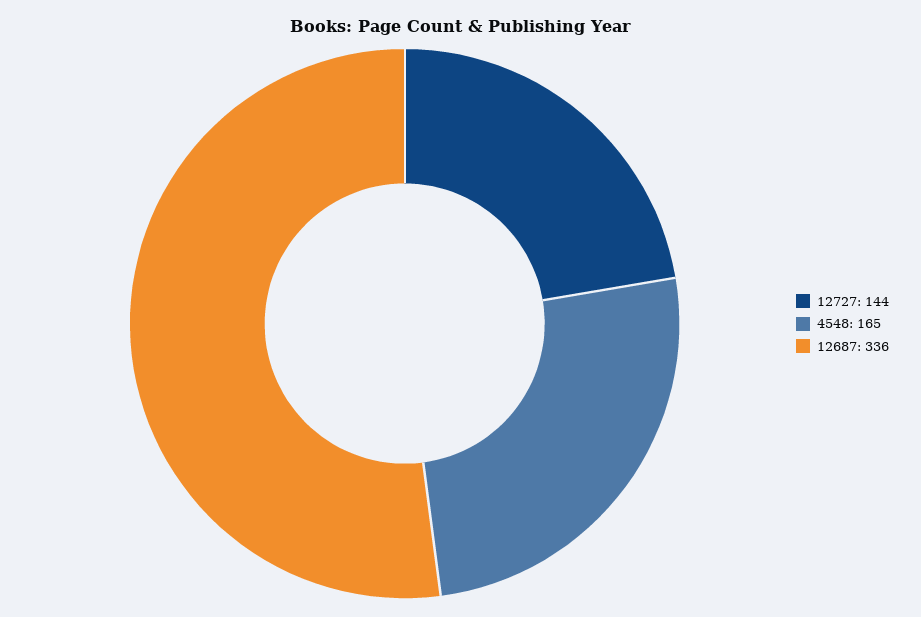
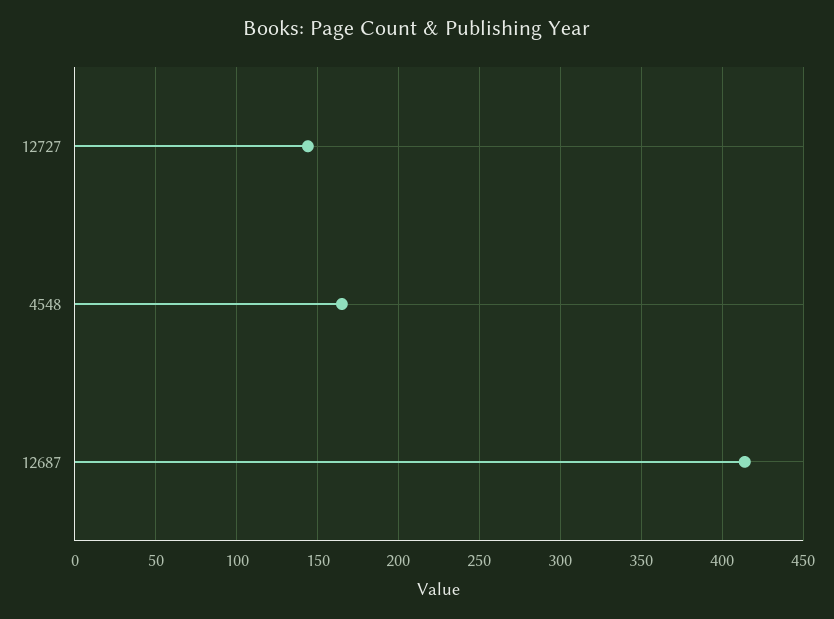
12687: 336 -> 415

